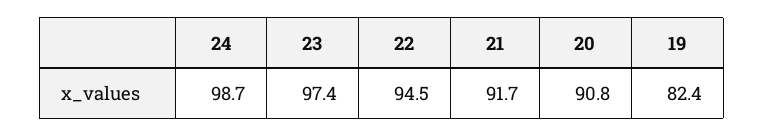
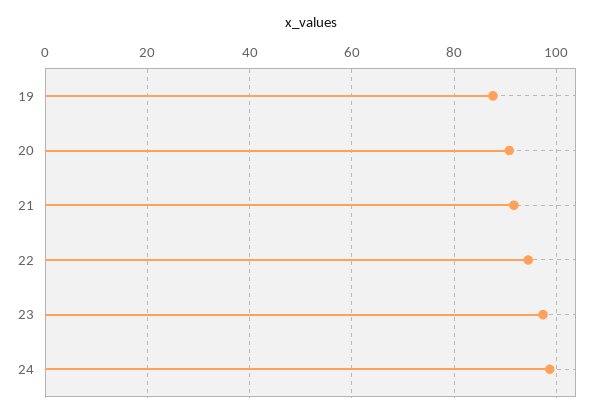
19: 82.4 -> 88

